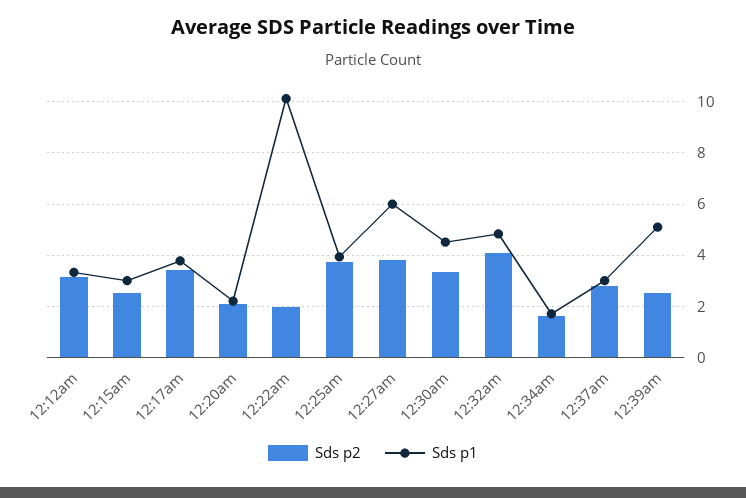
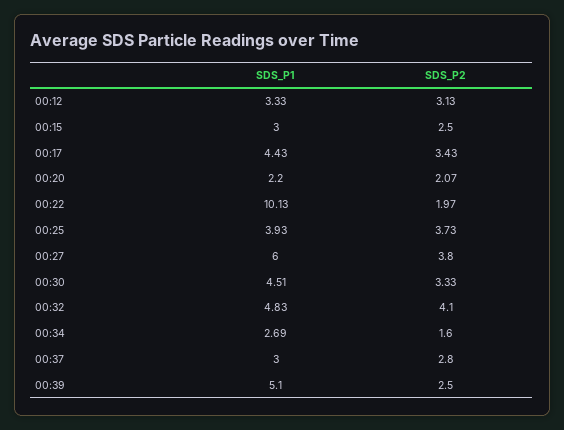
Sds p1, 12:17am: 3.75 -> 4.43
Sds p1, 12:34am: 1.75 -> 2.69

